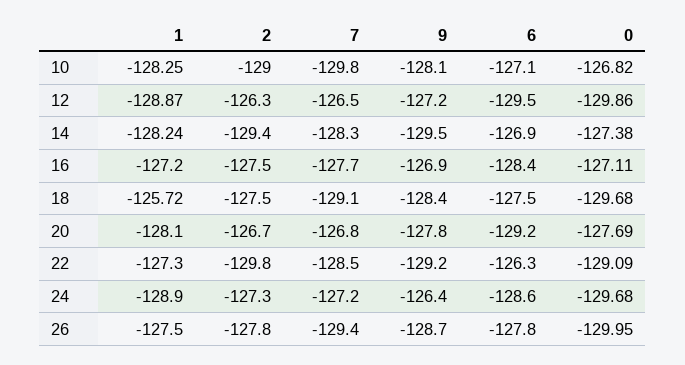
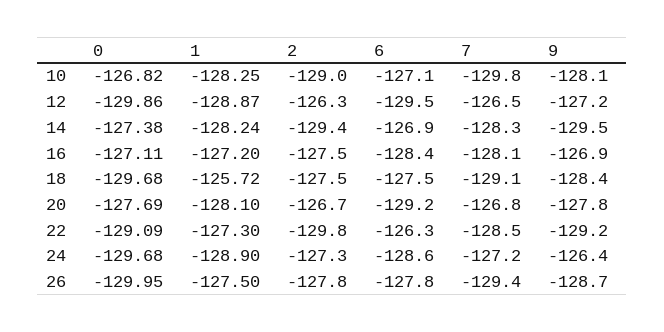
7, 16: -127.7 -> -128.1

